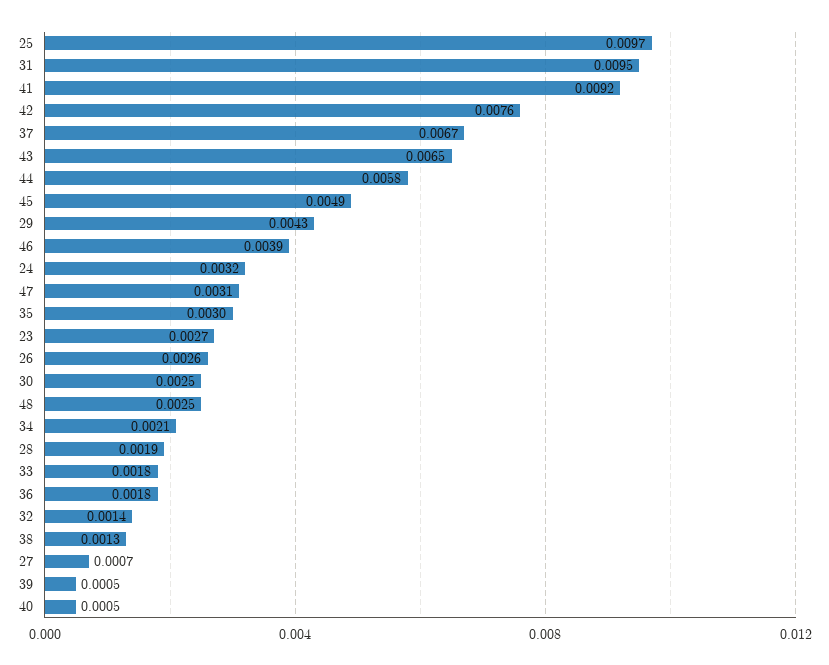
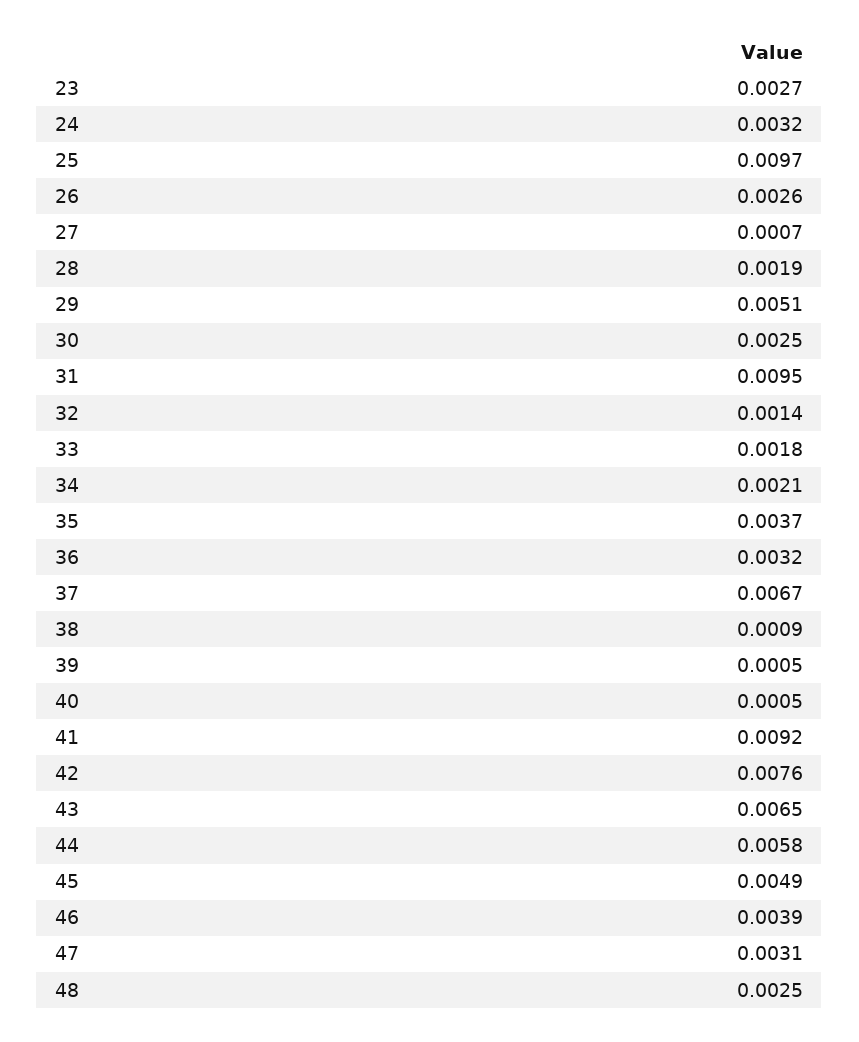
29: 0.0043 -> 0.0051
35: 0.003 -> 0.0037
36: 0.0018 -> 0.0032
38: 0.0013 -> 0.0009

